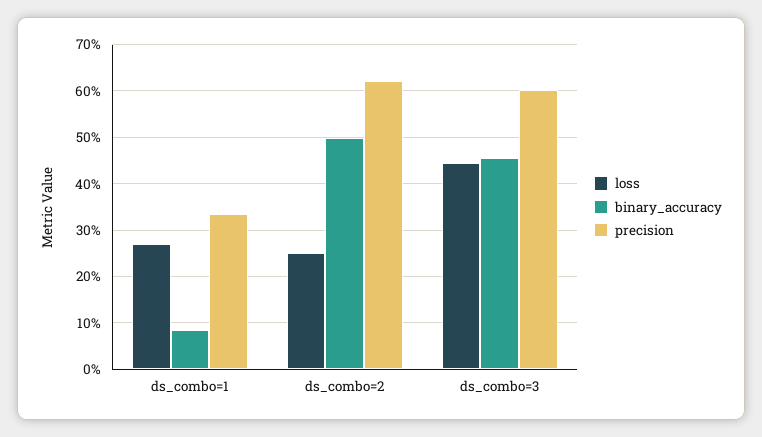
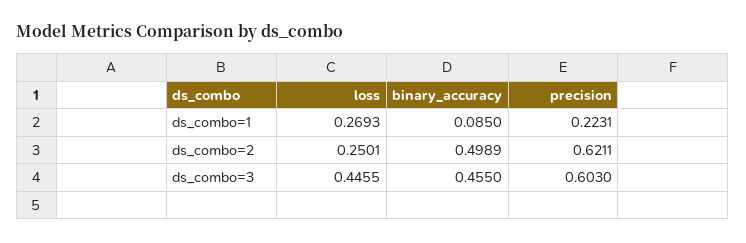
precision, ds_combo=1: 0.34 -> 0.2231

